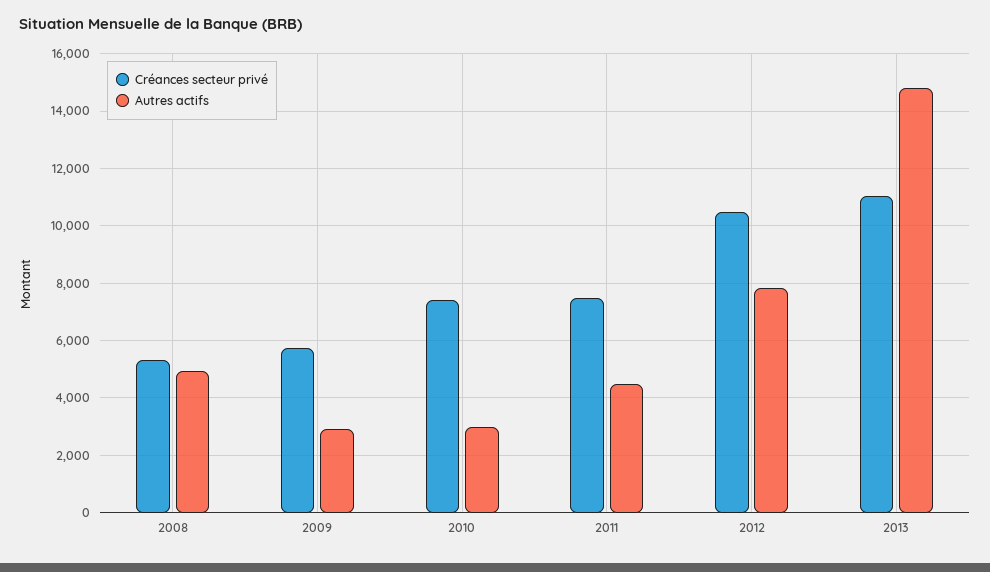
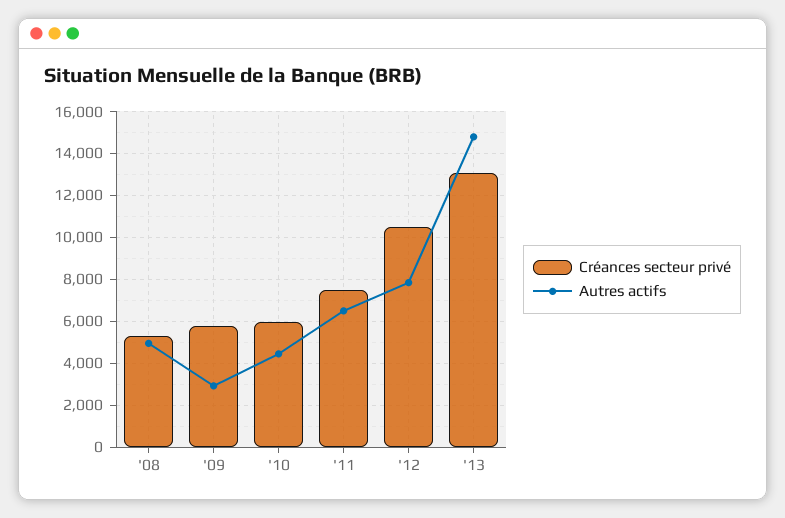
Créances secteur privé, 2010: 7500 -> 6000
Autres actifs, 2010: 3000 -> 4500
Autres actifs, 2011: 4500 -> 6500
Créances secteur privé, 2013: 11000 -> 13000

